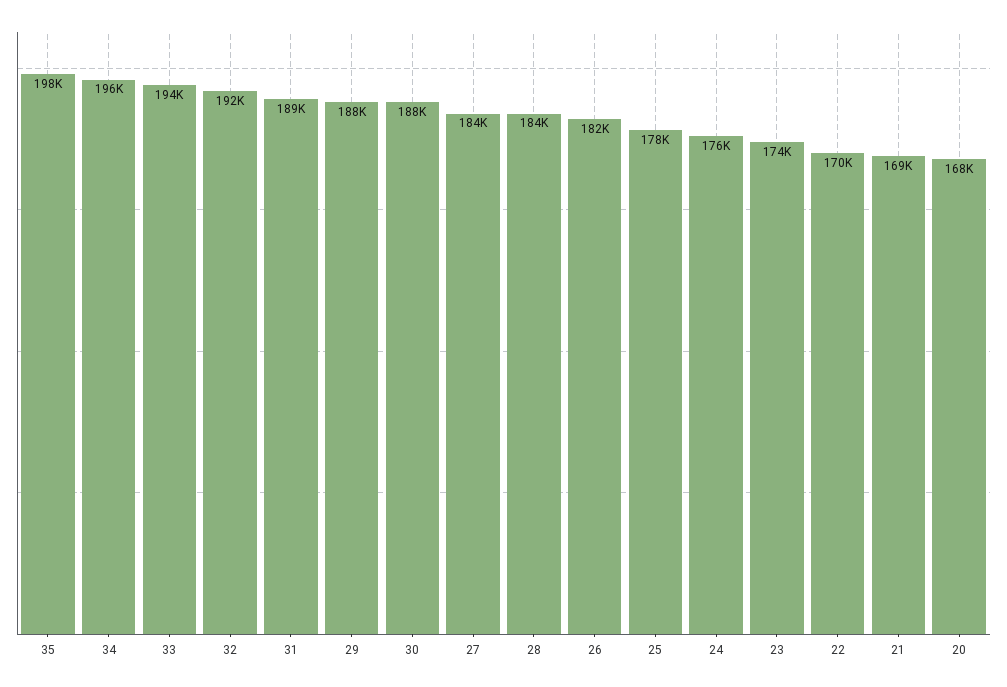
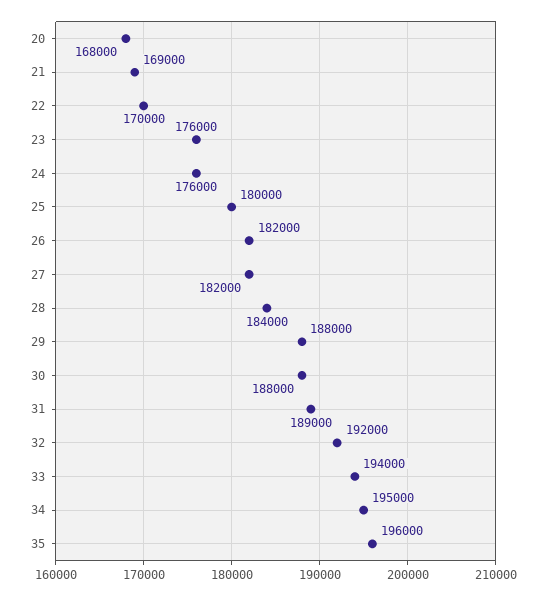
35: 198000 -> 196000
34: 196000 -> 195000
27: 184000 -> 182000
25: 178000 -> 180000
23: 174000 -> 176000

